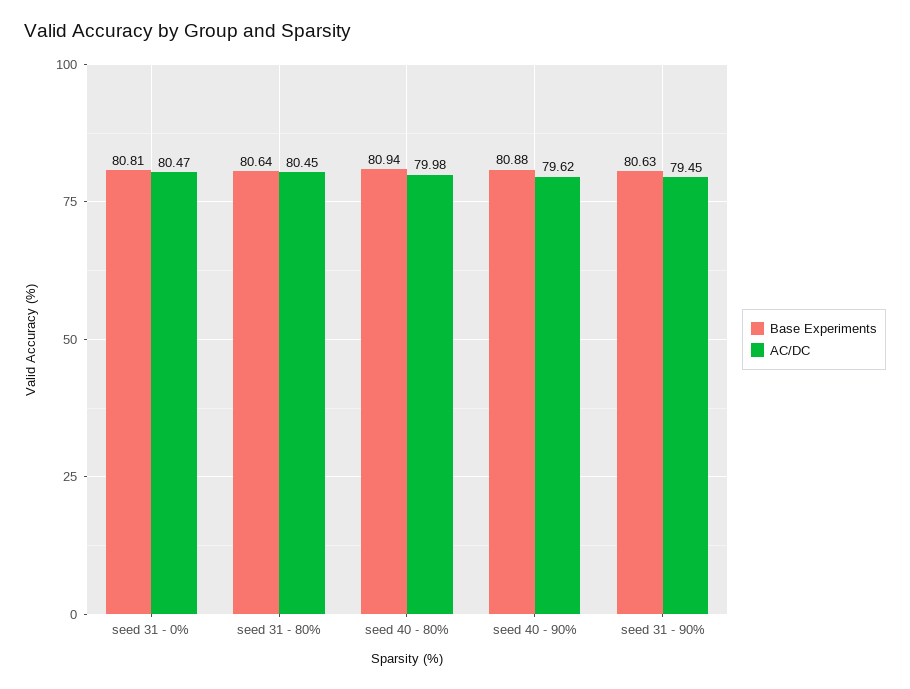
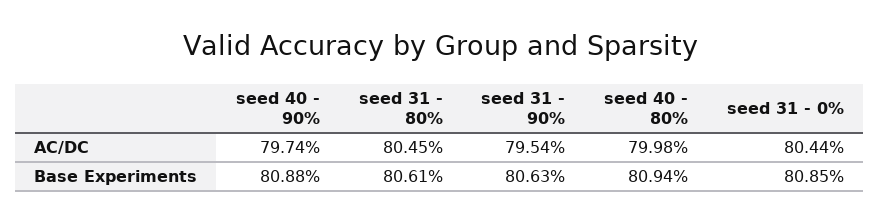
Base Experiments, seed 31 - 0%: 80.81 -> 80.85
AC/DC, seed 31 - 0%: 80.47 -> 80.44
Base Experiments, seed 31 - 80%: 80.64 -> 80.61
AC/DC, seed 40 - 90%: 79.62 -> 79.74
AC/DC, seed 31 - 90%: 79.45 -> 79.54

